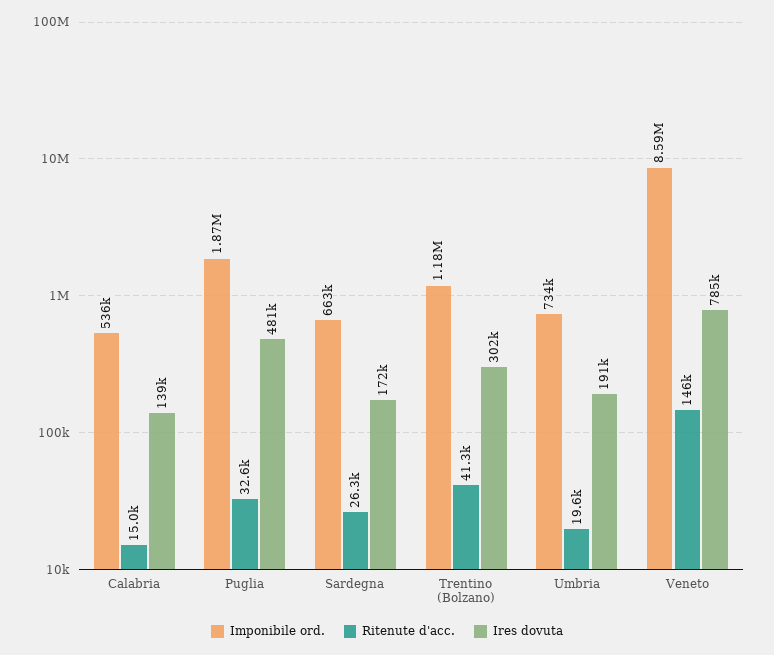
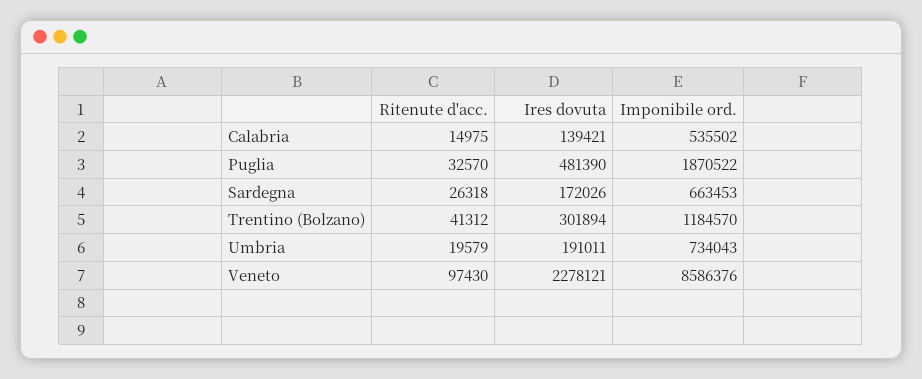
Ritenute d'acc., Veneto: 146000 -> 97430
Ires dovuta, Veneto: 785000 -> 2278121

